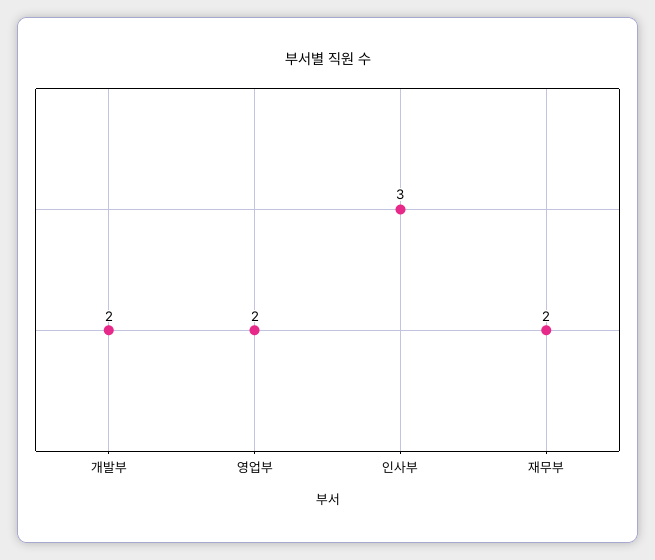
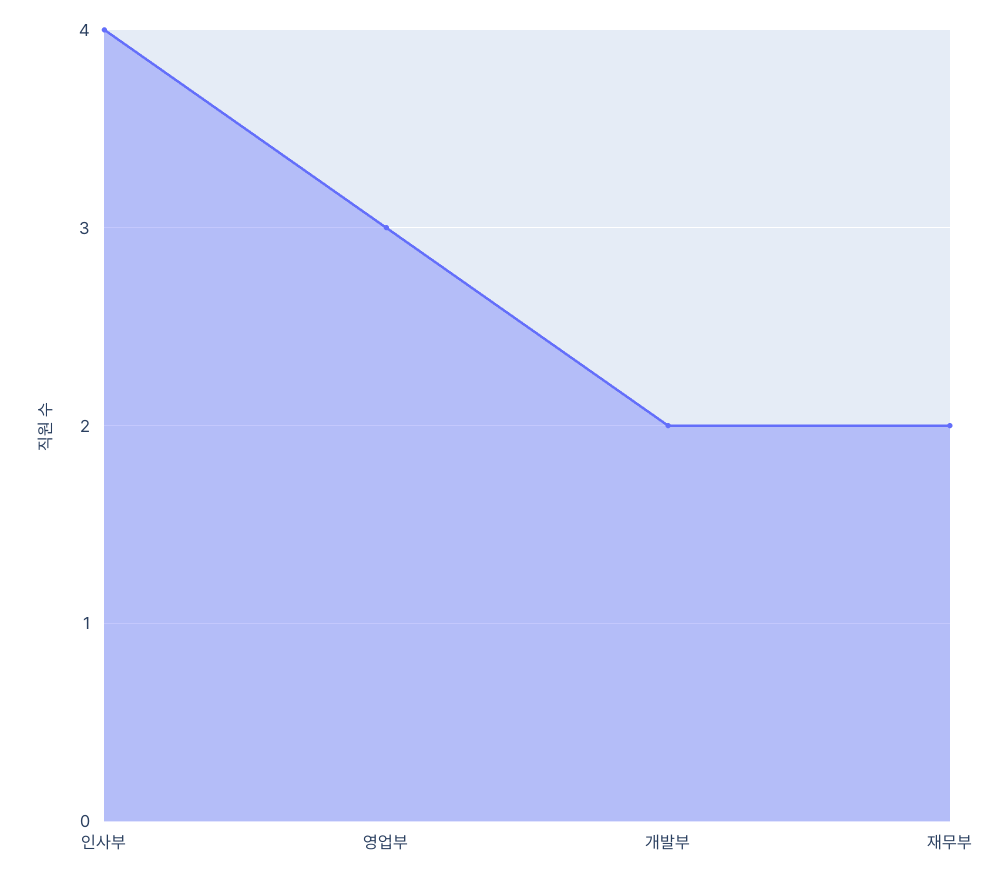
영업부: 2 -> 3
인사부: 3 -> 4

